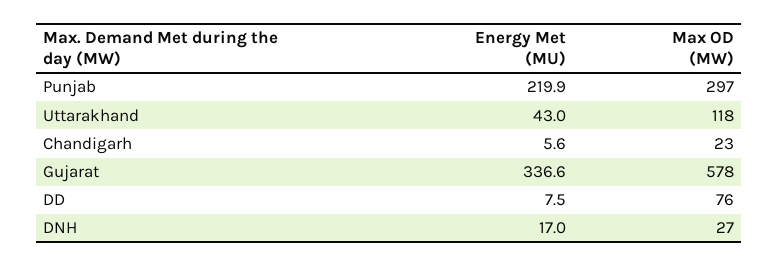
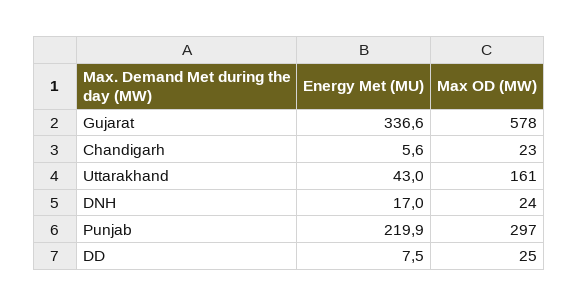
Max OD (MW), Uttarakhand: 118 -> 161
Max OD (MW), DD: 76 -> 25
Max OD (MW), DNH: 27 -> 24

